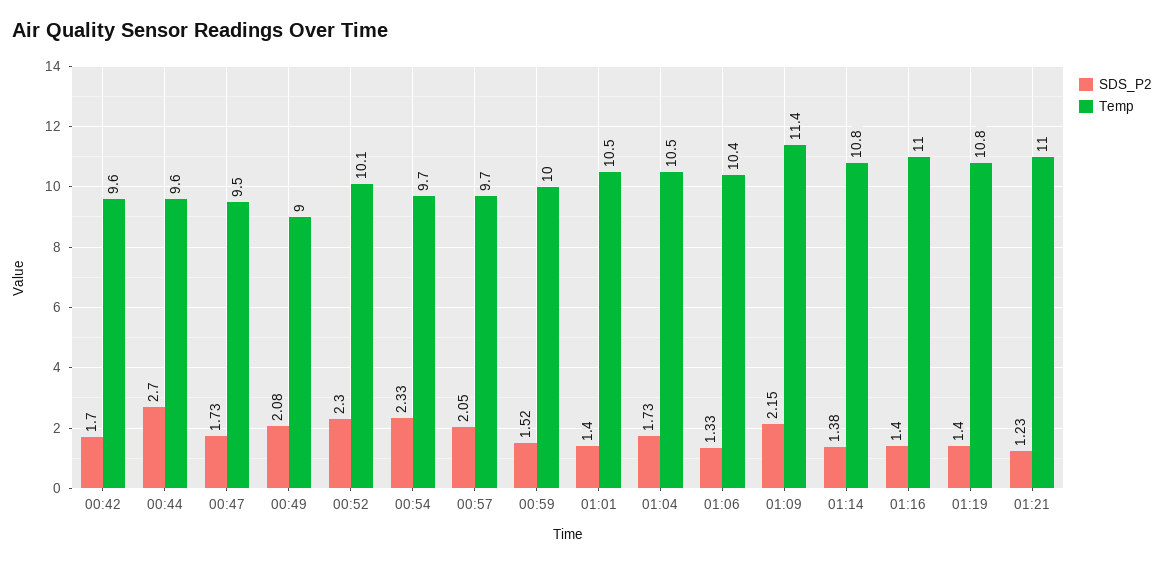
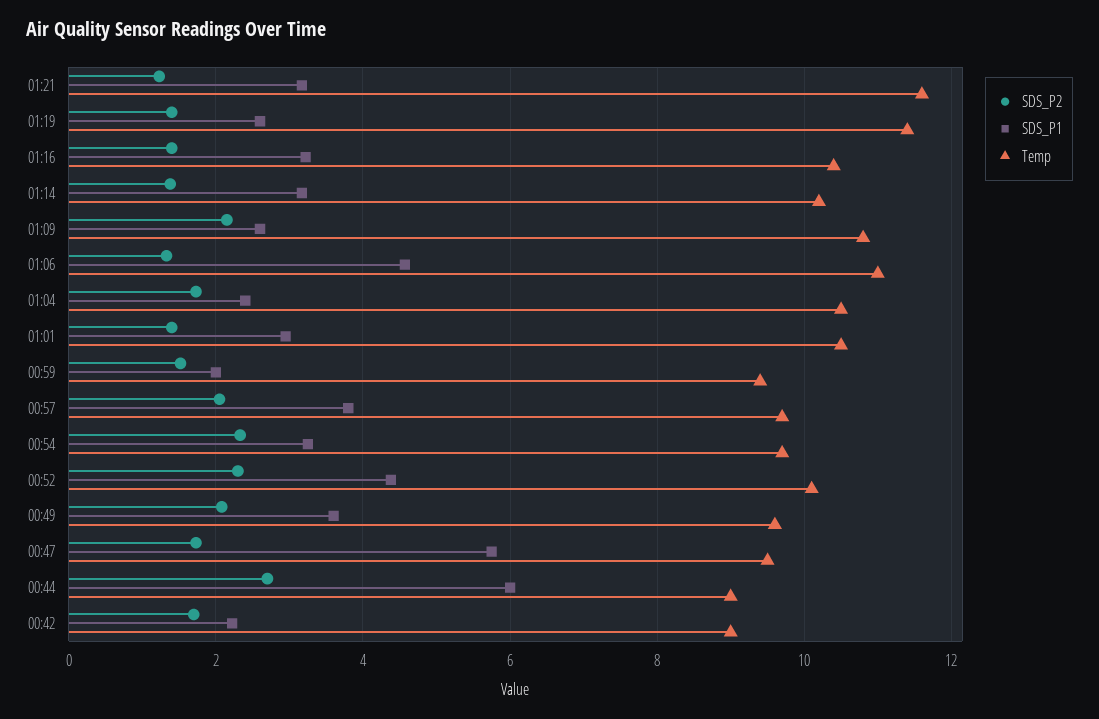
Temp, 00:42: 9.6 -> 9
Temp, 00:44: 9.6 -> 9
Temp, 00:49: 9 -> 9.6
Temp, 00:59: 10 -> 9.4
Temp, 01:06: 10.4 -> 11
Temp, 01:09: 11.4 -> 10.8
Temp, 01:14: 10.8 -> 10.2
Temp, 01:16: 11 -> 10.4
Temp, 01:19: 10.8 -> 11.4
Temp, 01:21: 11 -> 11.6
SDS_P1, 01:21: none -> 3.2
SDS_P1, 01:19: none -> 2.6
SDS_P1, 01:16: none -> 3.2
SDS_P1, 01:14: none -> 3.2
SDS_P1, 01:09: none -> 2.6
SDS_P1, 01:06: none -> 4.6
SDS_P1, 01:04: none -> 2.4
SDS_P1, 01:01: none -> 3
SDS_P1, 00:59: none -> 2
SDS_P1, 00:57: none -> 3.8
SDS_P1, 00:54: none -> 3.2
SDS_P1, 00:52: none -> 4.4
SDS_P1, 00:49: none -> 3.6
SDS_P1, 00:47: none -> 5.8
SDS_P1, 00:44: none -> 6
SDS_P1, 00:42: none -> 2.2

